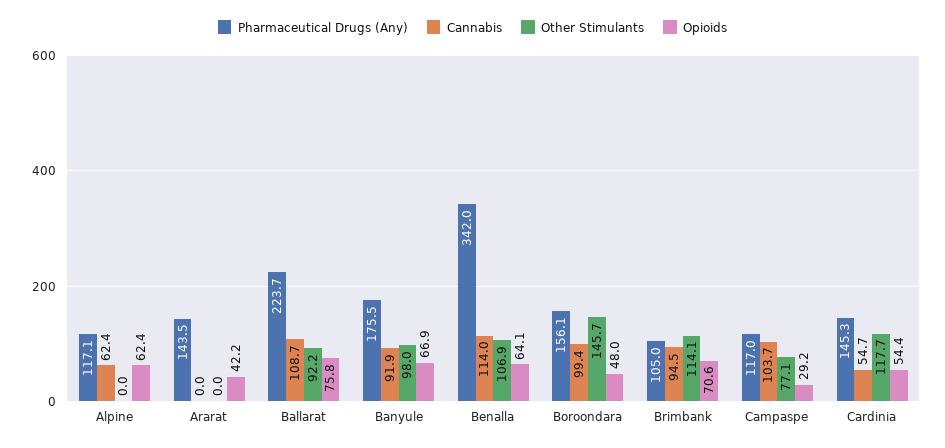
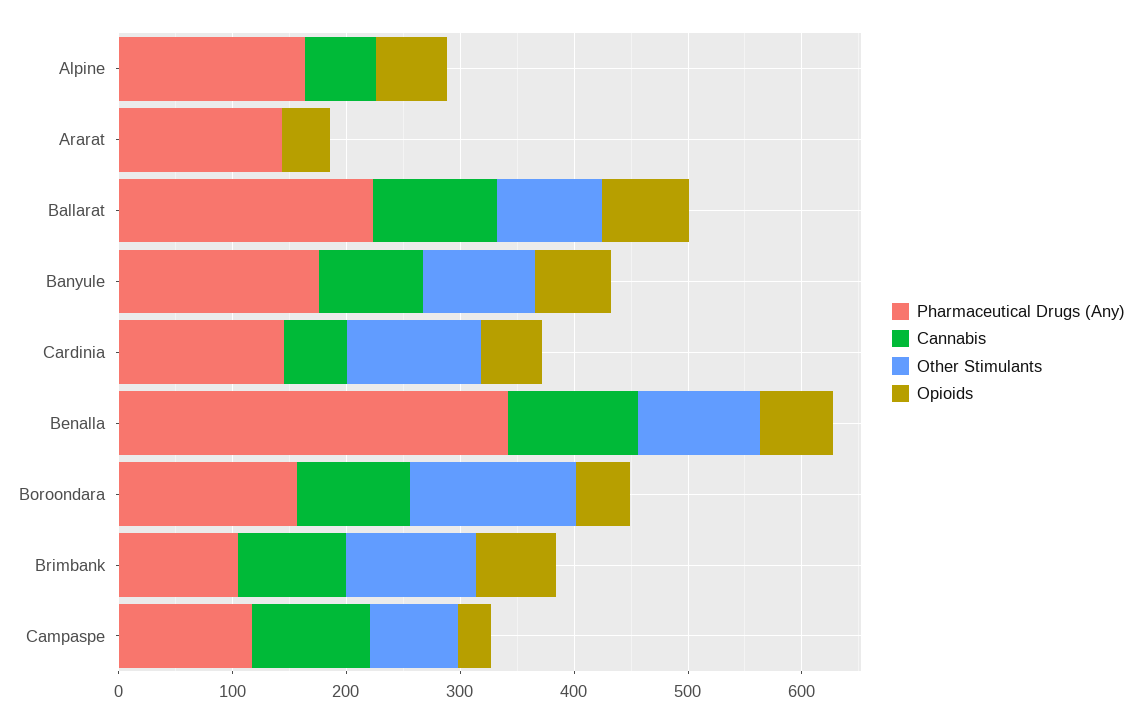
Pharmaceutical Drugs (Any), Alpine: 117.1 -> 160

